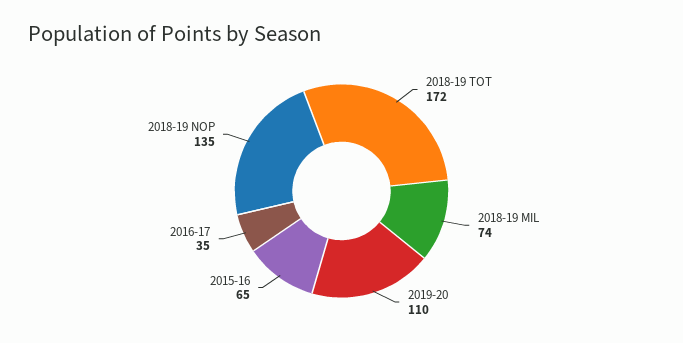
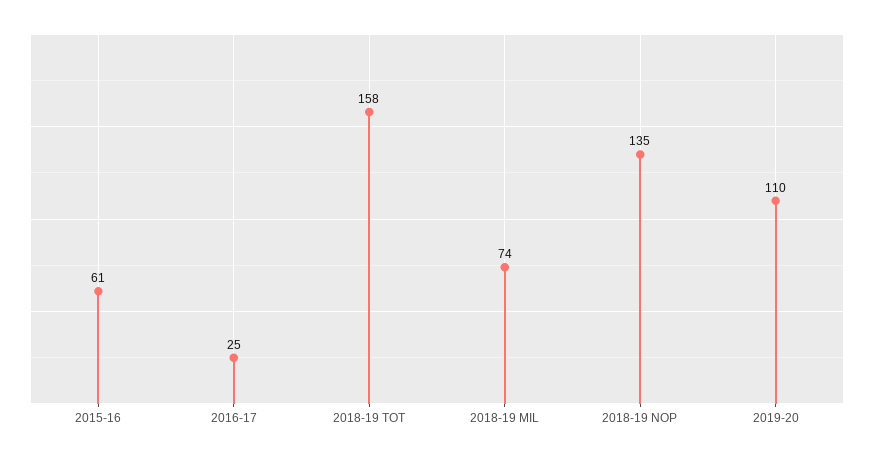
2018-19 TOT: 172 -> 158
2015-16: 65 -> 61
2016-17: 35 -> 25

